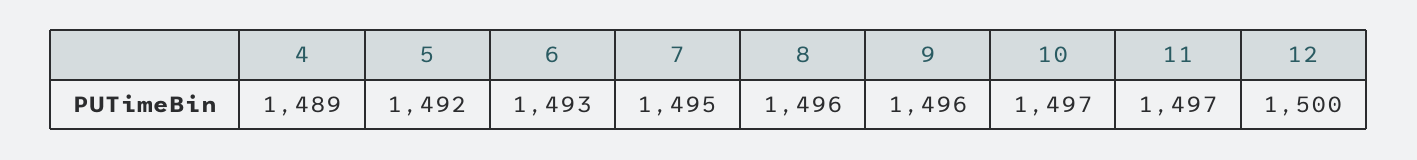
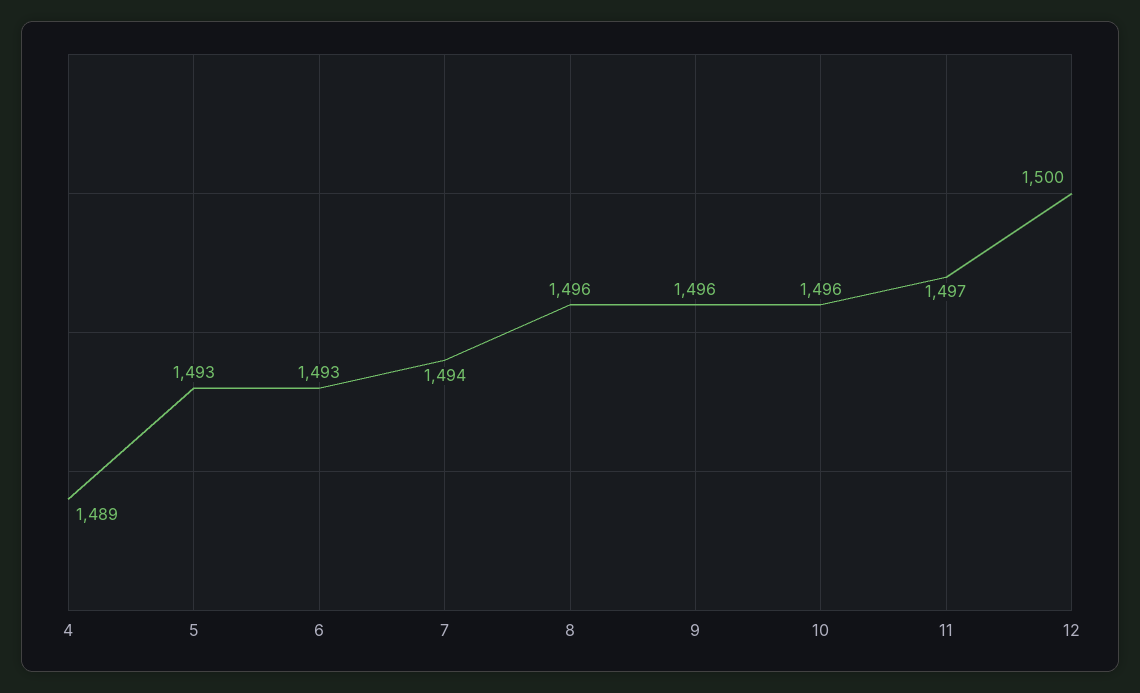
5: 1492 -> 1493
7: 1495 -> 1494
10: 1497 -> 1496

